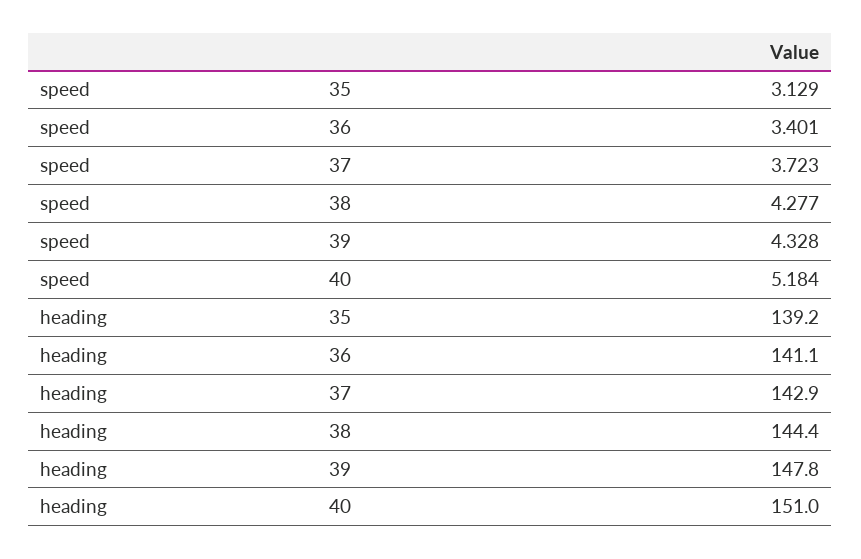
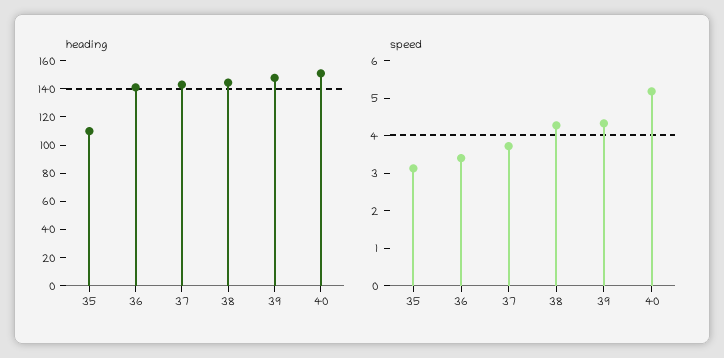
heading, 35: 139.2 -> 110

